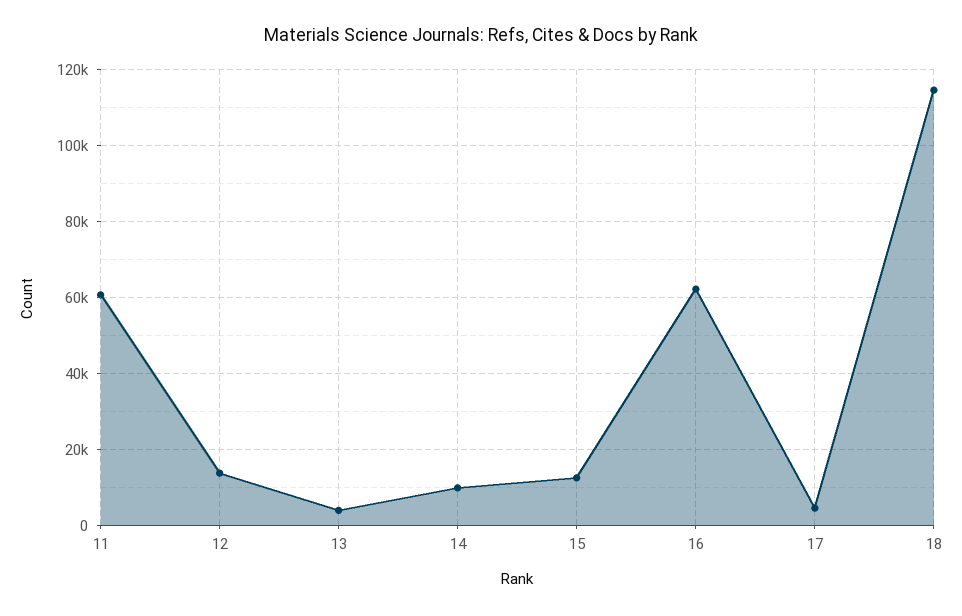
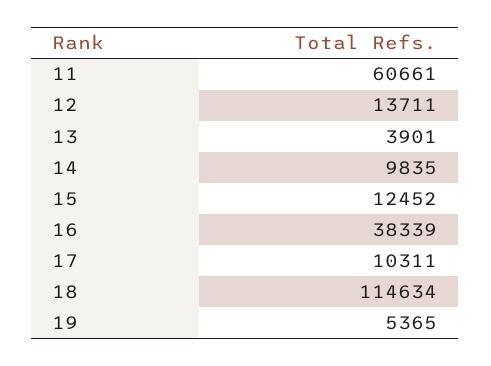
16: 62000 -> 38339
17: 4000 -> 10311
19: none -> 5365

